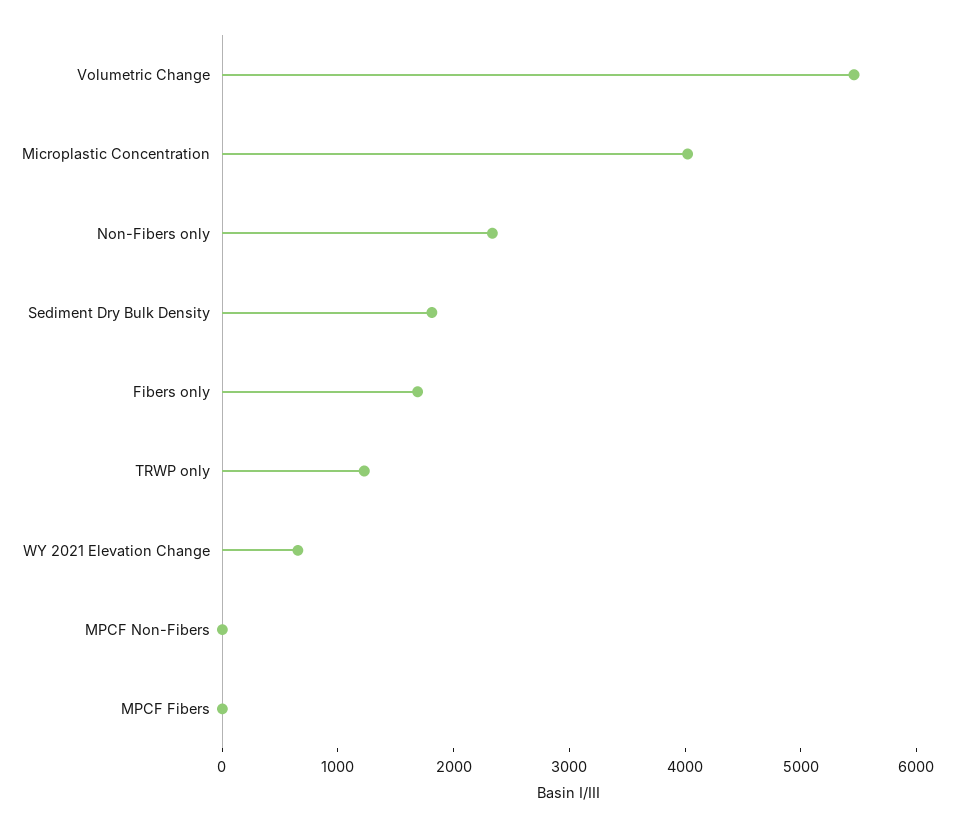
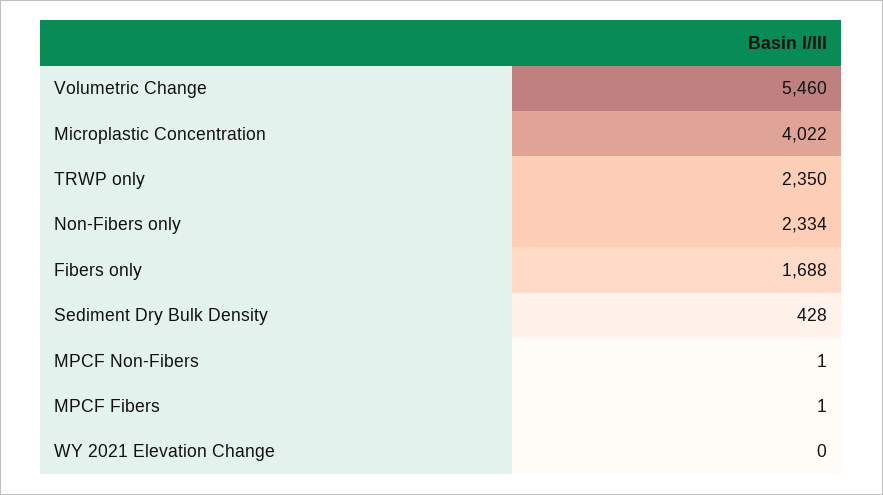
Sediment Dry Bulk Density: 1800 -> 428
TRWP only: 1200 -> 2350
WY 2021 Elevation Change: 600 -> 0

